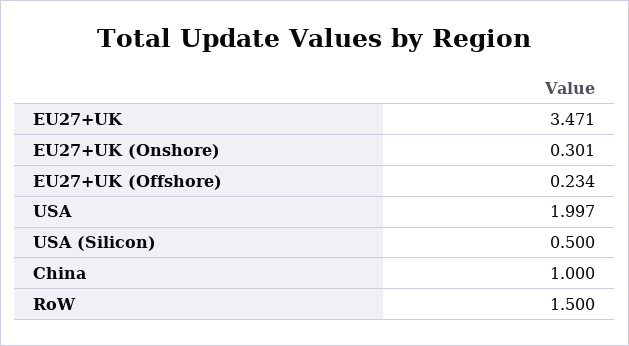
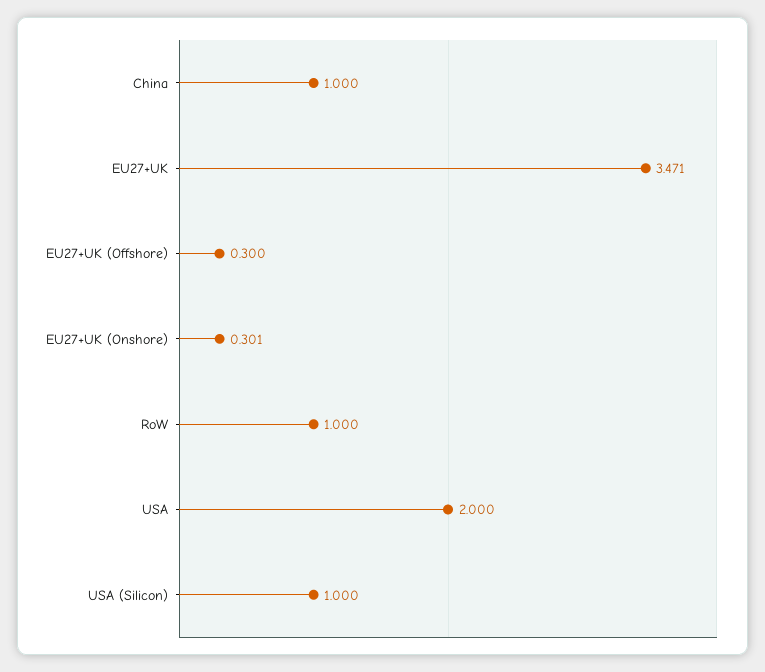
EU27+UK (Offshore): 0.234 -> 0.3
USA: 1.997 -> 2
USA (Silicon): 0.5 -> 1
RoW: 1.5 -> 1

